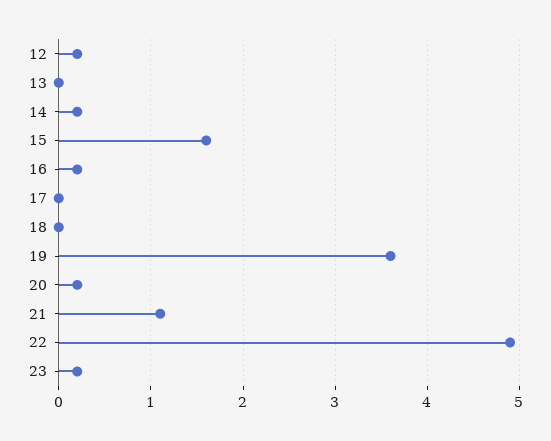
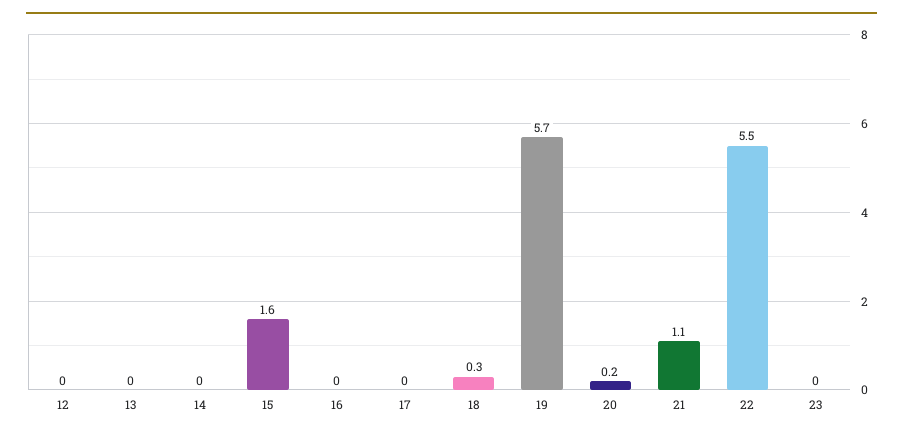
12: 0.2 -> 0
14: 0.2 -> 0
16: 0.2 -> 0
18: 0 -> 0.3
19: 3.6 -> 5.7
22: 4.9 -> 5.5
23: 0.2 -> 0

